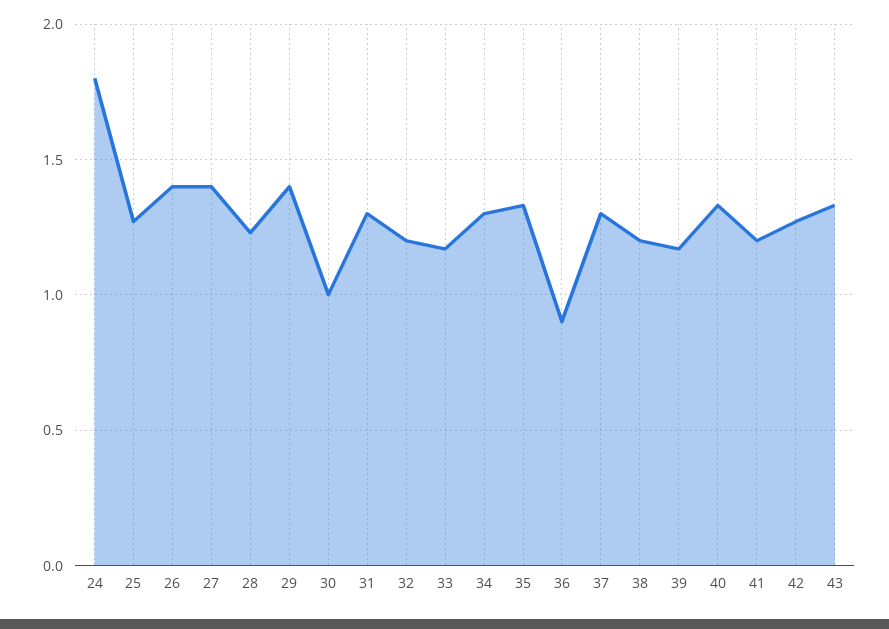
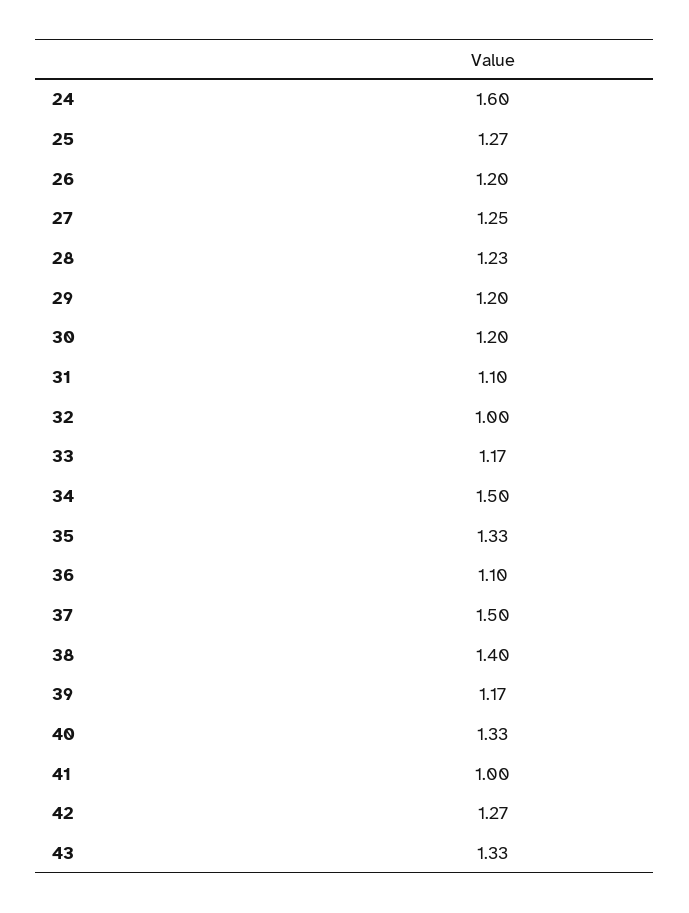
24: 1.8 -> 1.6
26: 1.4 -> 1.2
27: 1.4 -> 1.25
29: 1.4 -> 1.2
30: 1 -> 1.2
31: 1.3 -> 1.1
32: 1.2 -> 1
34: 1.3 -> 1.5
36: 0.9 -> 1.1
37: 1.3 -> 1.5
38: 1.2 -> 1.4
41: 1.2 -> 1

